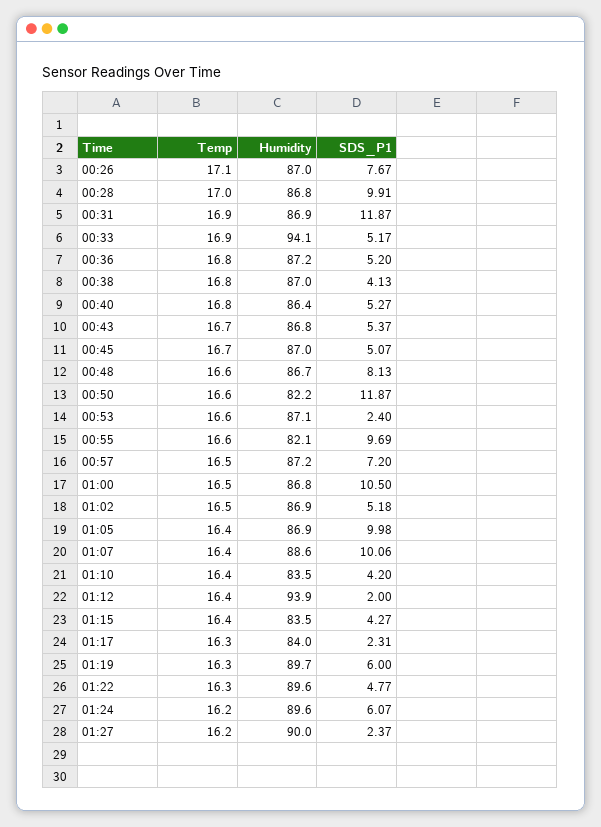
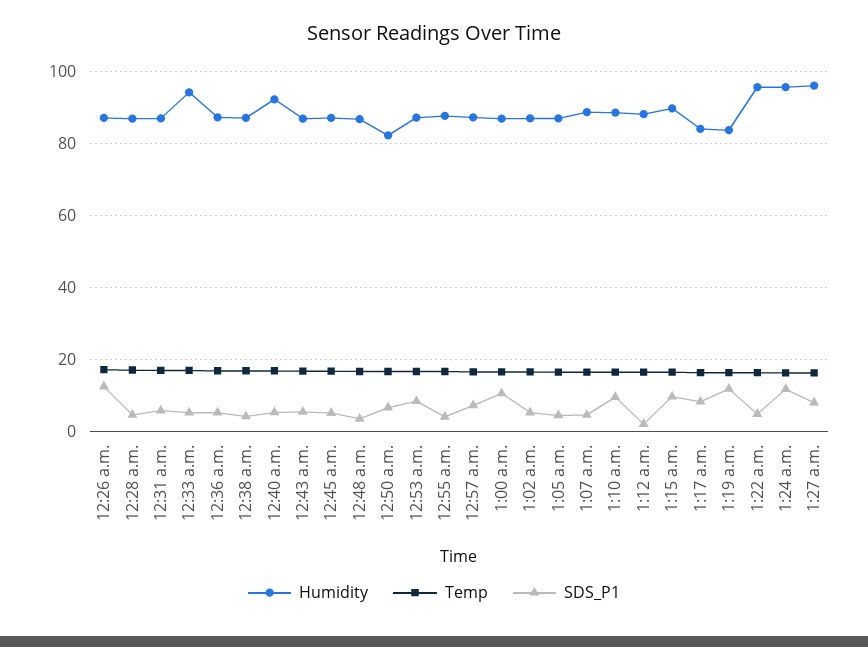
SDS_P1, 00:26: 7.67 -> 12
SDS_P1, 00:28: 9.91 -> 4
SDS_P1, 00:31: 11.87 -> 6
Humidity, 00:40: 86.4 -> 92
SDS_P1, 00:48: 8.13 -> 4
SDS_P1, 00:50: 11.87 -> 6
SDS_P1, 00:53: 2.4 -> 8
Humidity, 00:55: 82.1 -> 88
SDS_P1, 00:55: 9.69 -> 4
SDS_P1, 01:05: 9.98 -> 4
SDS_P1, 01:07: 10.06 -> 4
Humidity, 01:10: 83.5 -> 88
SDS_P1, 01:10: 4.2 -> 10
Humidity, 01:12: 93.9 -> 88
Humidity, 01:15: 83.5 -> 90
SDS_P1, 01:15: 4.27 -> 10
SDS_P1, 01:17: 2.31 -> 8
Humidity, 01:19: 89.7 -> 84
SDS_P1, 01:19: 6 -> 12
Humidity, 01:22: 89.6 -> 96
Humidity, 01:24: 89.6 -> 96
SDS_P1, 01:24: 6.07 -> 12
Humidity, 01:27: 90 -> 96
SDS_P1, 01:27: 2.37 -> 8

